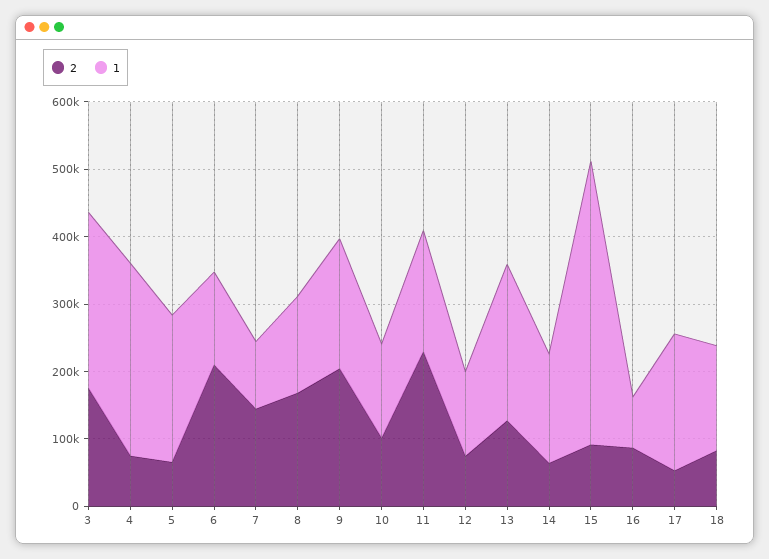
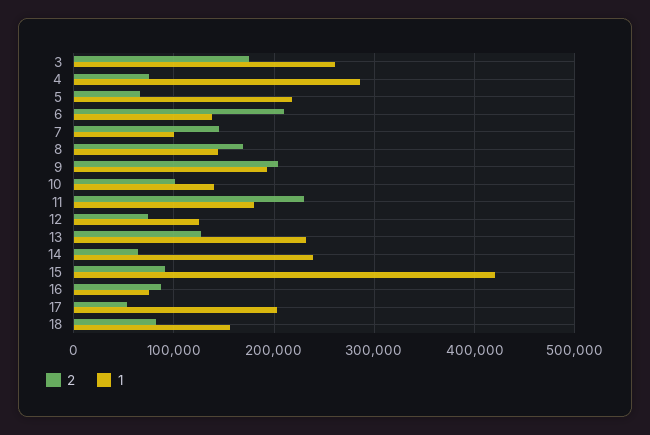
1, 14: 160000 -> 240000

